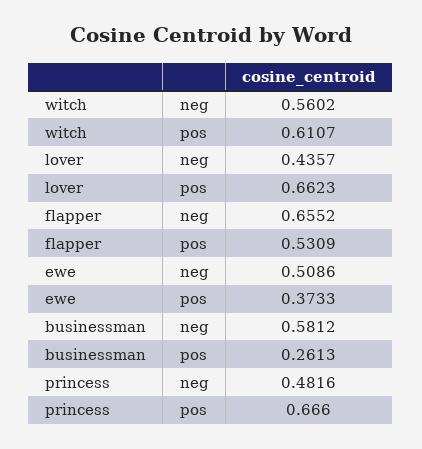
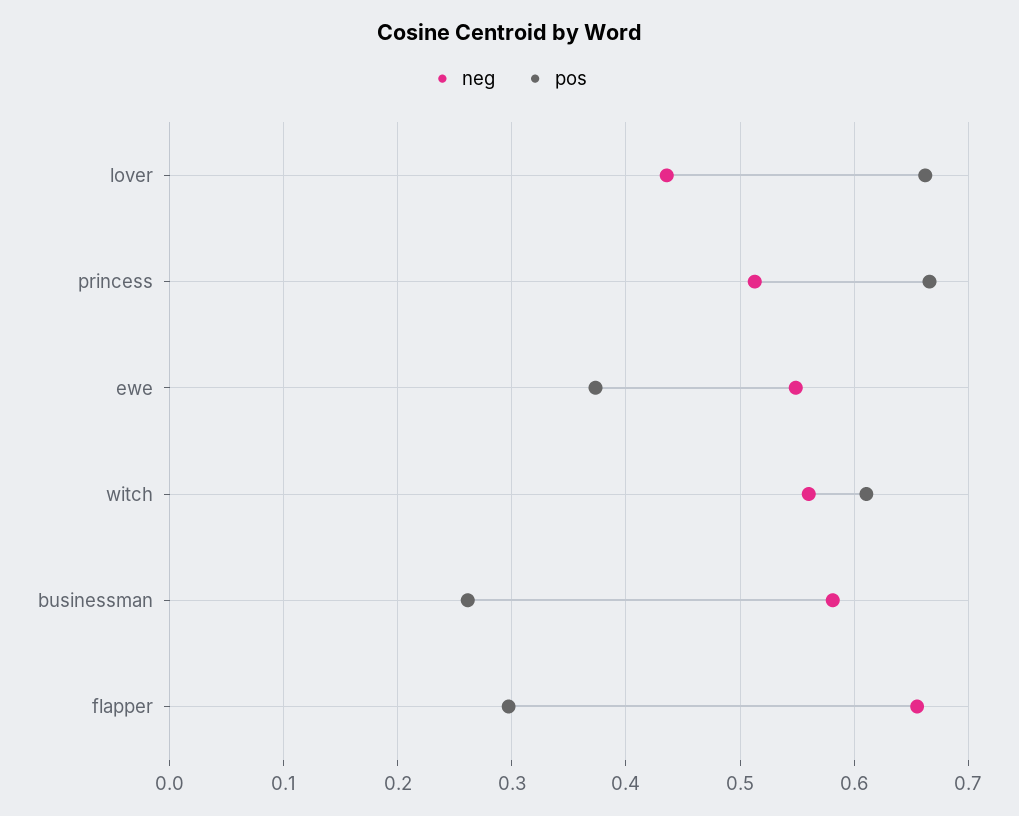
pos, flapper: 0.5309 -> 0.3
neg, ewe: 0.5086 -> 0.55
neg, princess: 0.4816 -> 0.51

